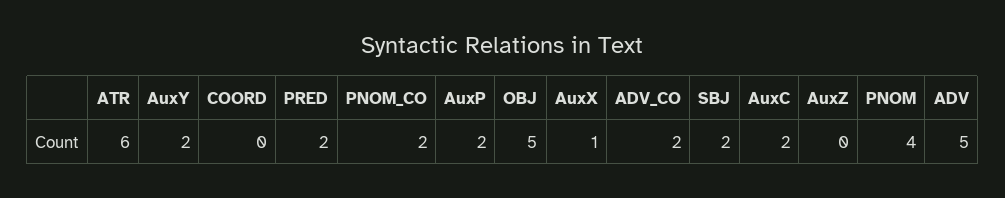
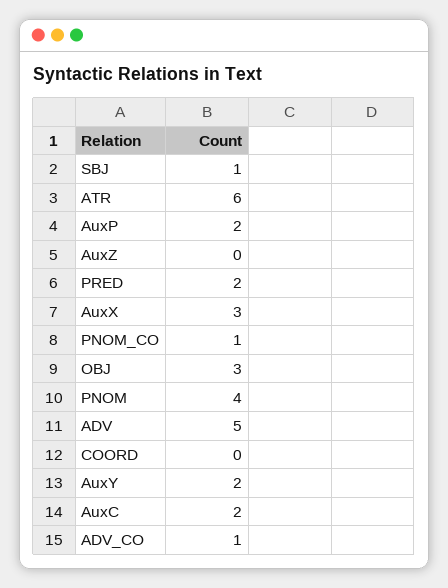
PNOM_CO: 2 -> 1
OBJ: 5 -> 3
AuxX: 1 -> 3
ADV_CO: 2 -> 1
SBJ: 2 -> 1

